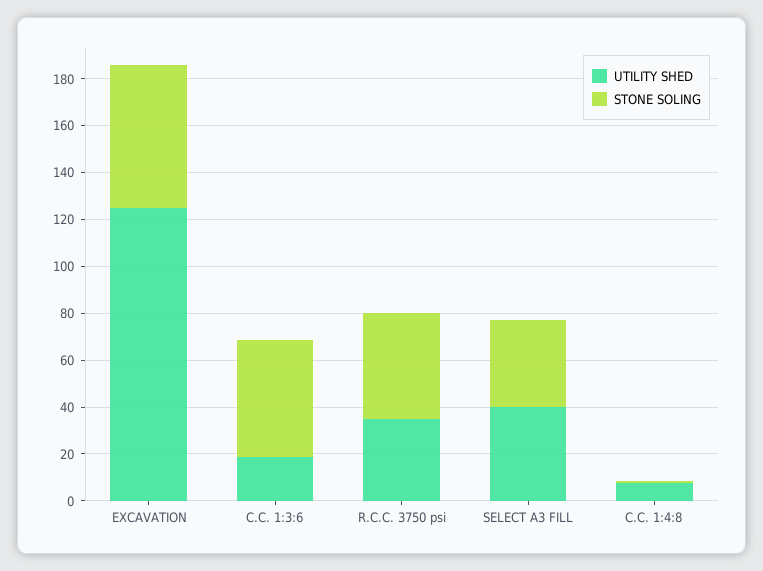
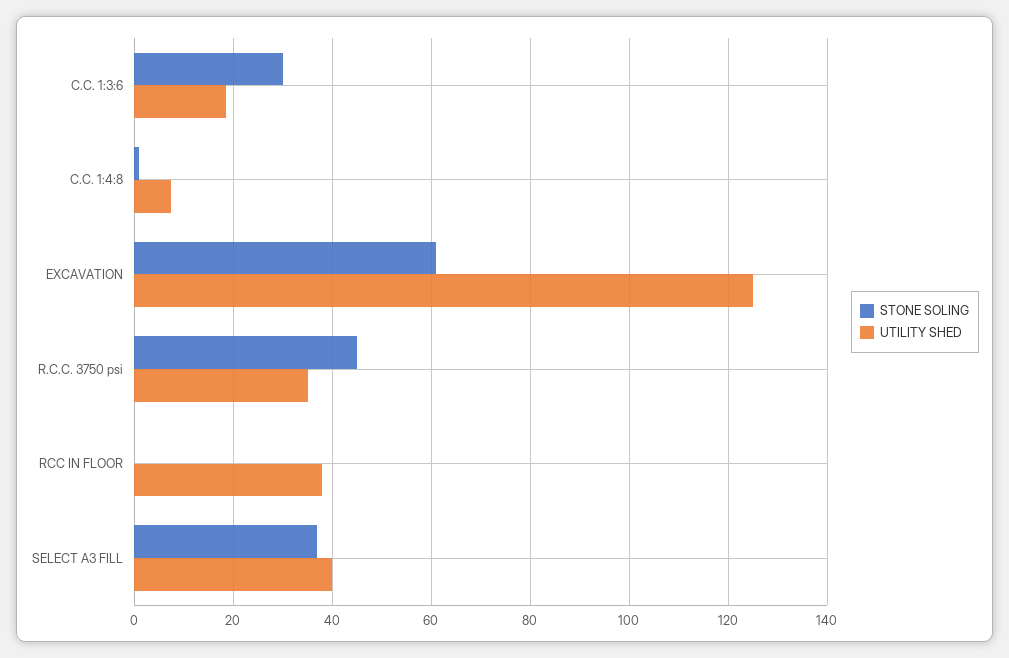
STONE SOLING, C.C. 1:3:6: 50 -> 30
STONE SOLING, RCC IN FLOOR: none -> 0
UTILITY SHED, RCC IN FLOOR: none -> 38

